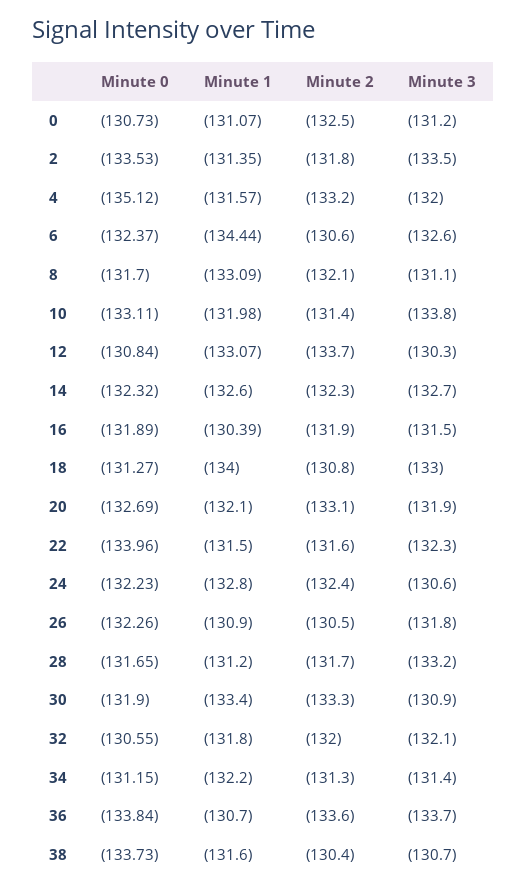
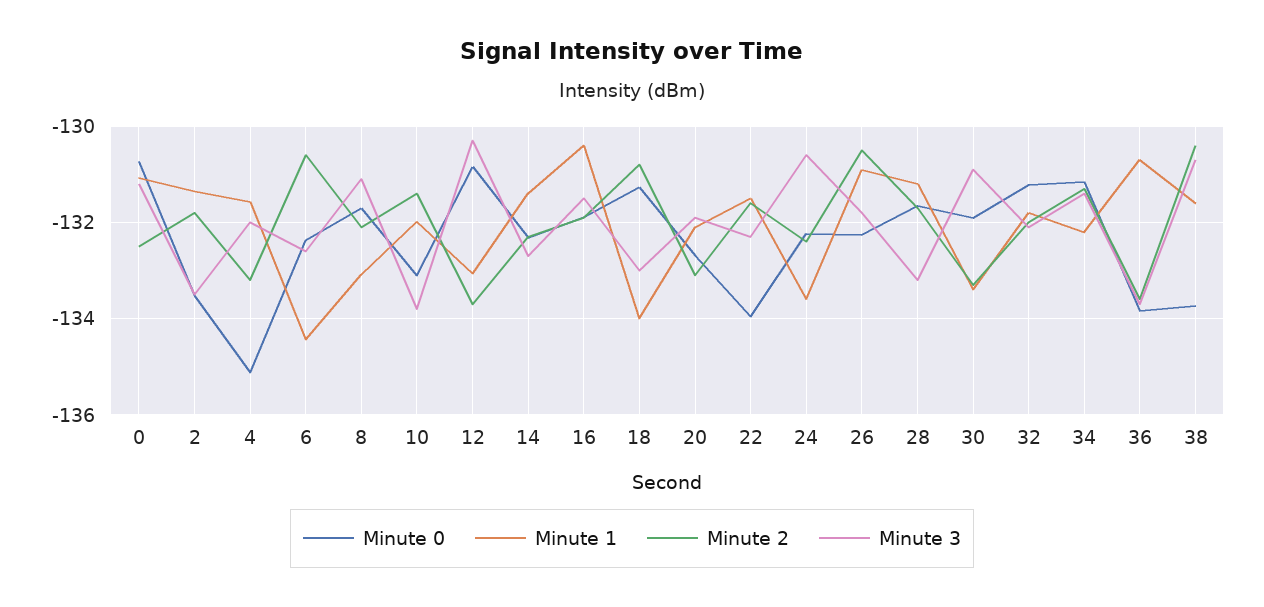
Minute 1, 14: -132.6 -> -131.4
Minute 1, 24: -132.8 -> -133.6
Minute 0, 32: -130.55 -> -131.2

